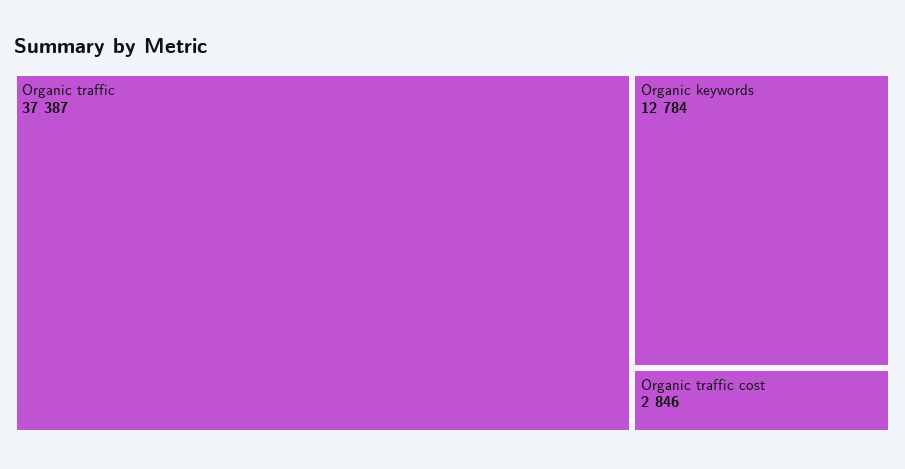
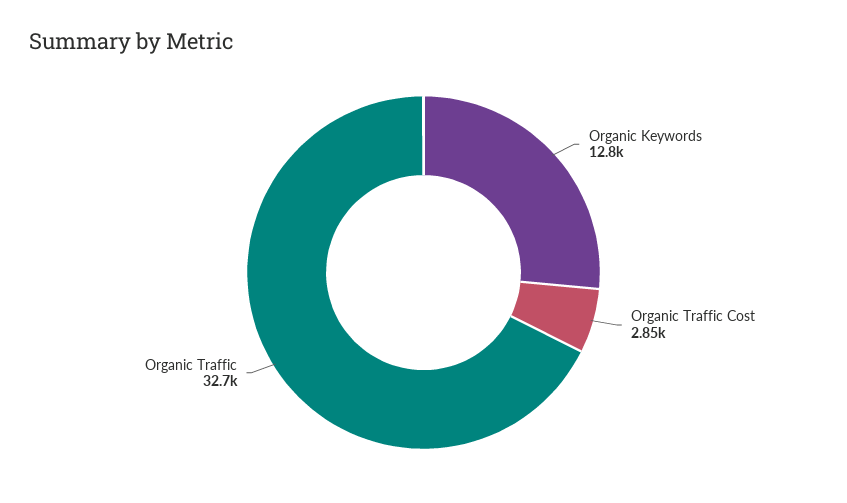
Organic traffic: 37387 -> 32700

